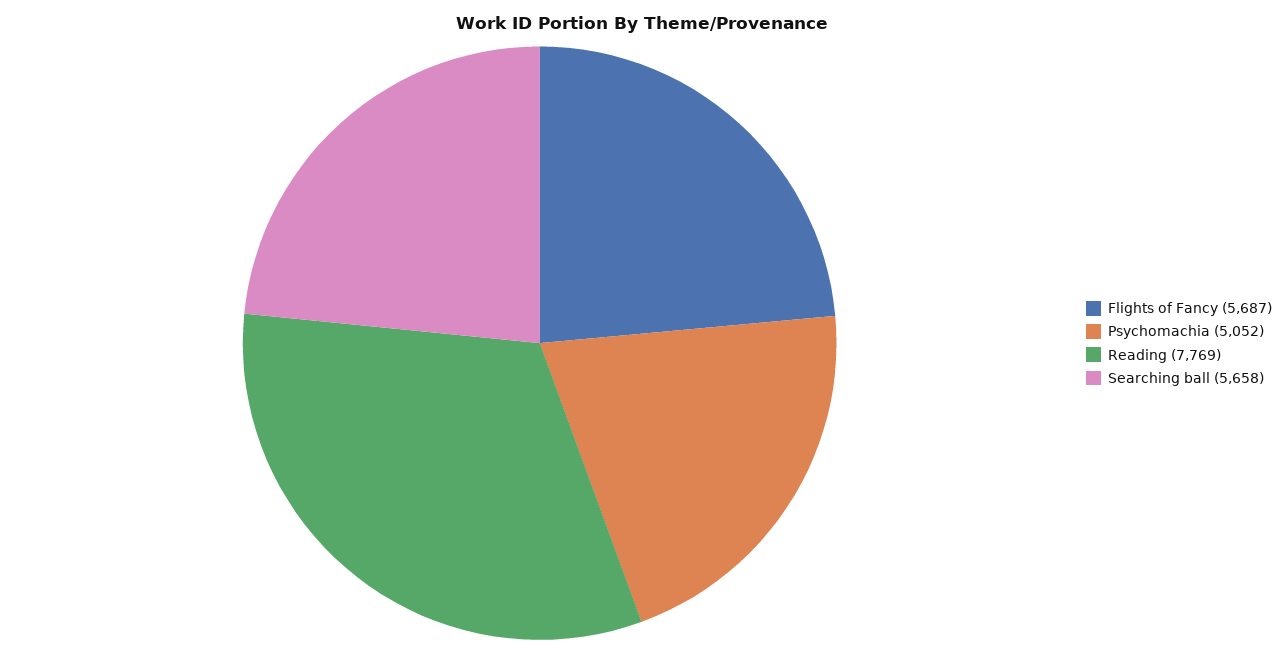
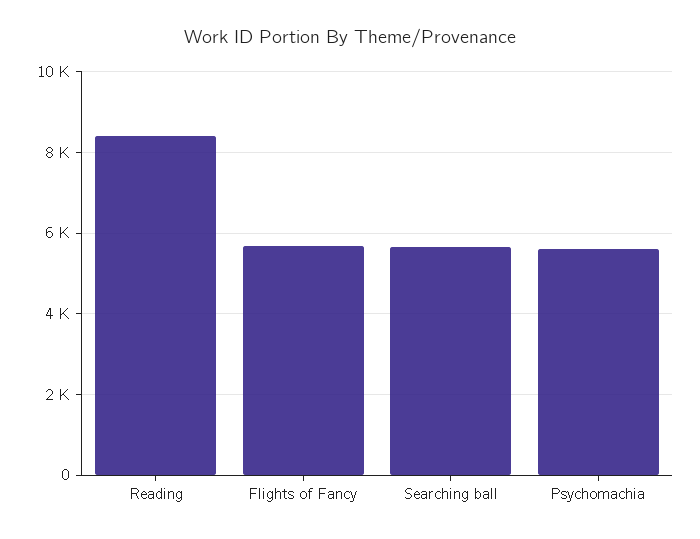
Psychomachia: 5052 -> 5600
Reading: 7769 -> 8400

